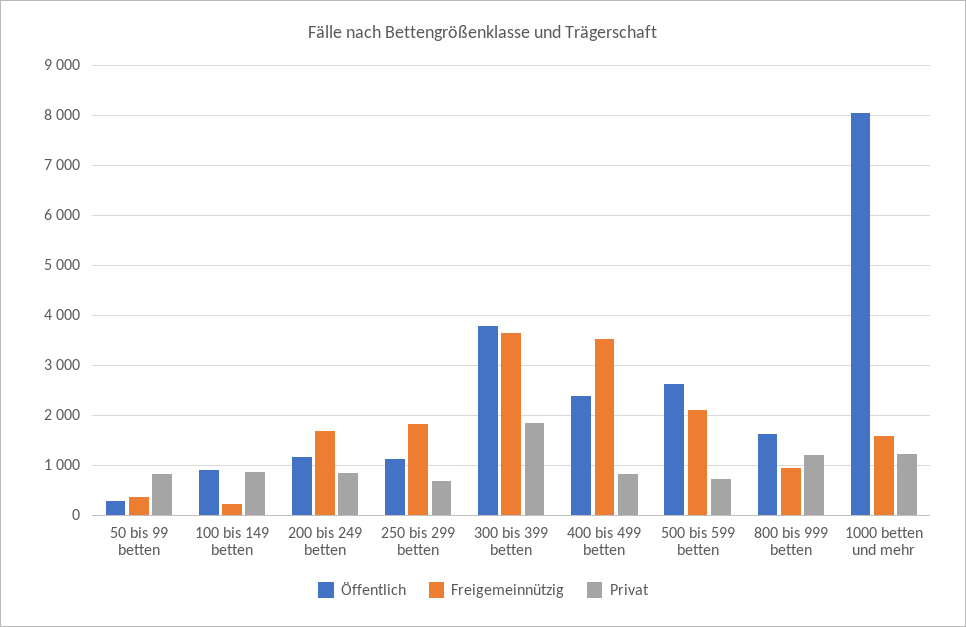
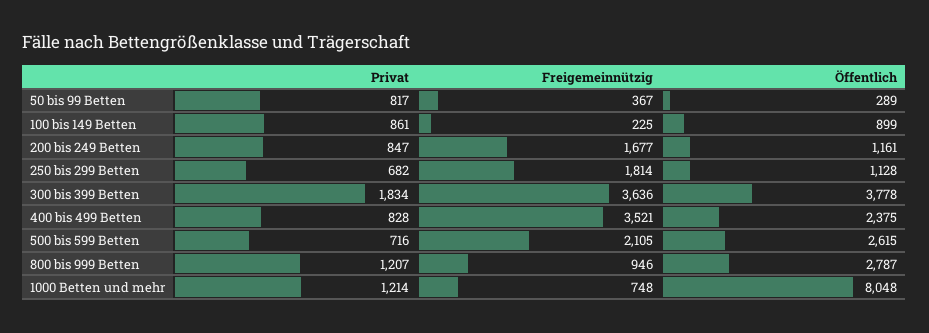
Öffentlich, 800 bis 999 betten: 1600 -> 2787
Freigemeinnützig, 1000 betten und mehr: 1600 -> 748

